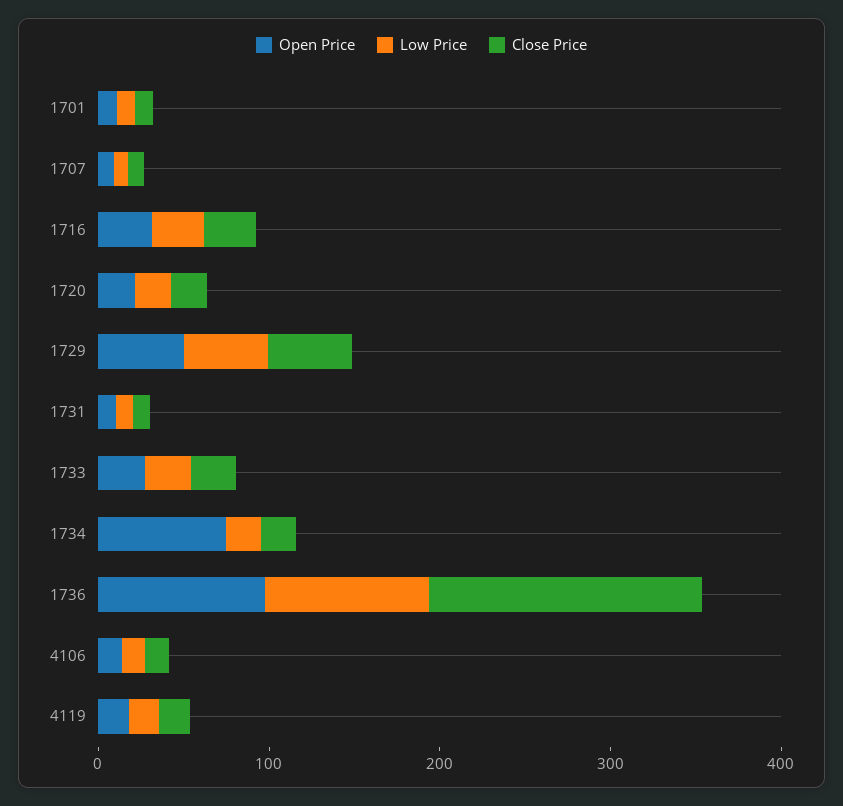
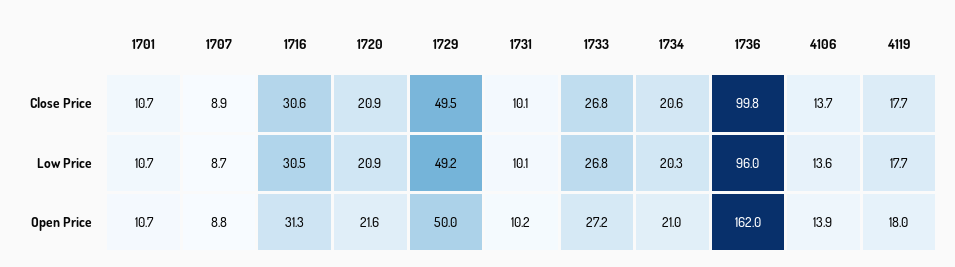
Open Price, 1734: 80 -> 21
Open Price, 1736: 100 -> 162
Close Price, 1736: 160 -> 99.8

